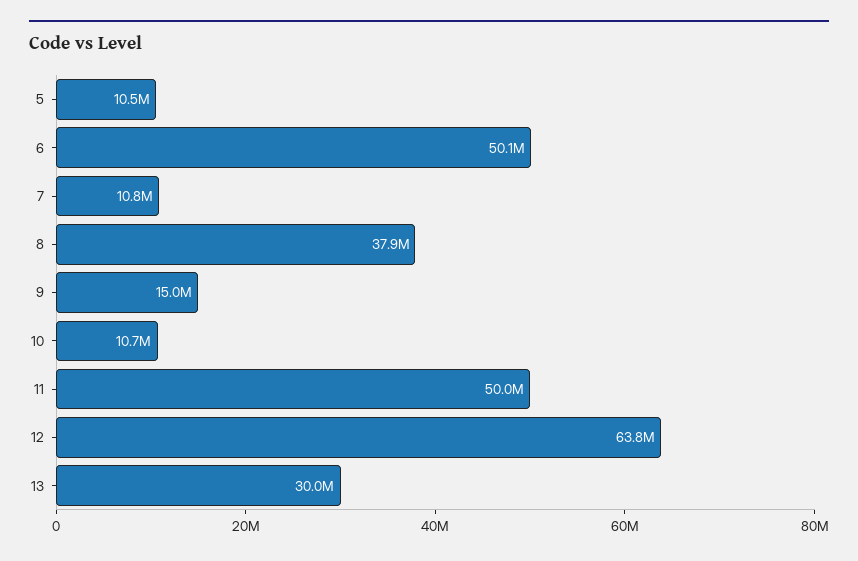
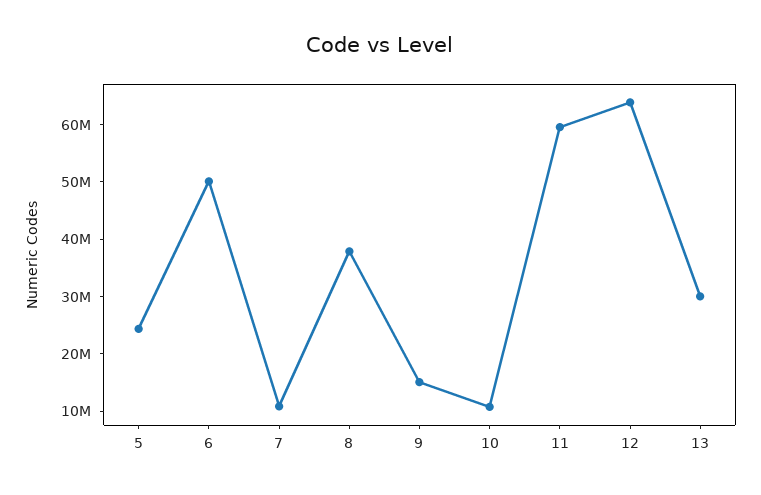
5: 10500000 -> 24000000
11: 50000000 -> 60000000

